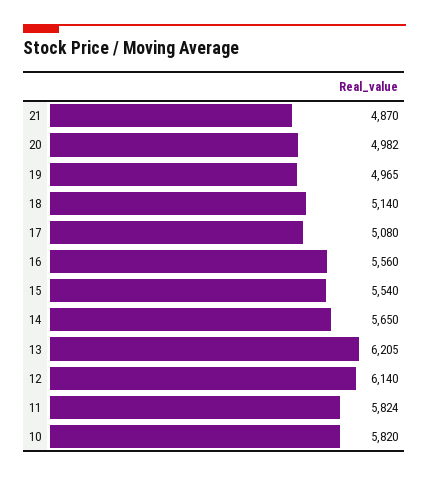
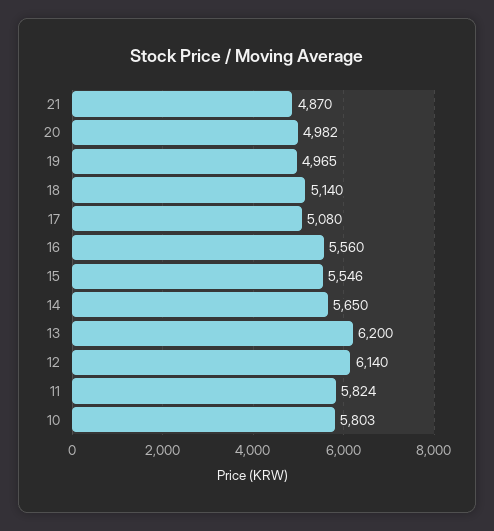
15: 5540 -> 5546
13: 6205 -> 6200
10: 5820 -> 5803

